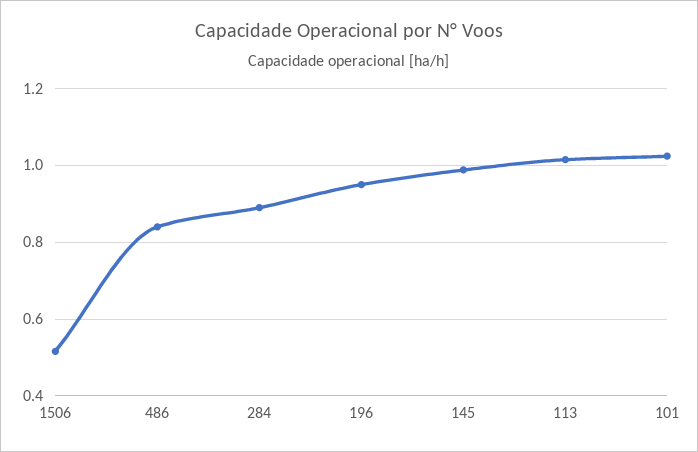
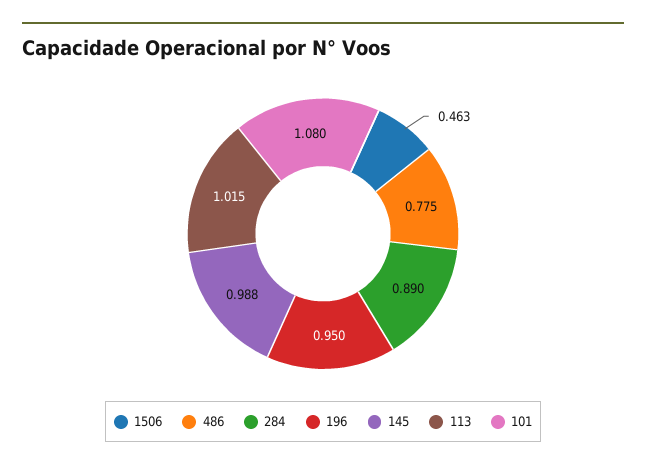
1506: 0.52 -> 0.463
486: 0.84 -> 0.775
101: 1.02 -> 1.08

